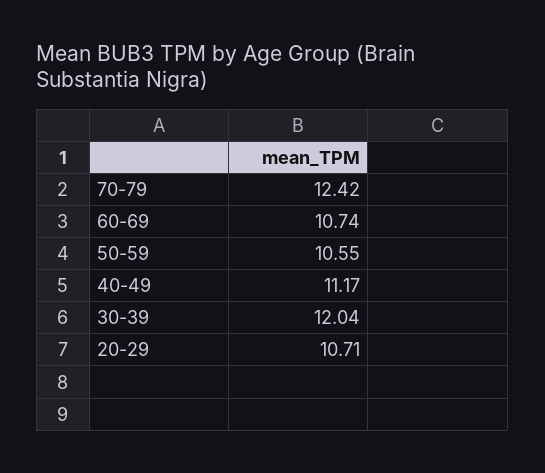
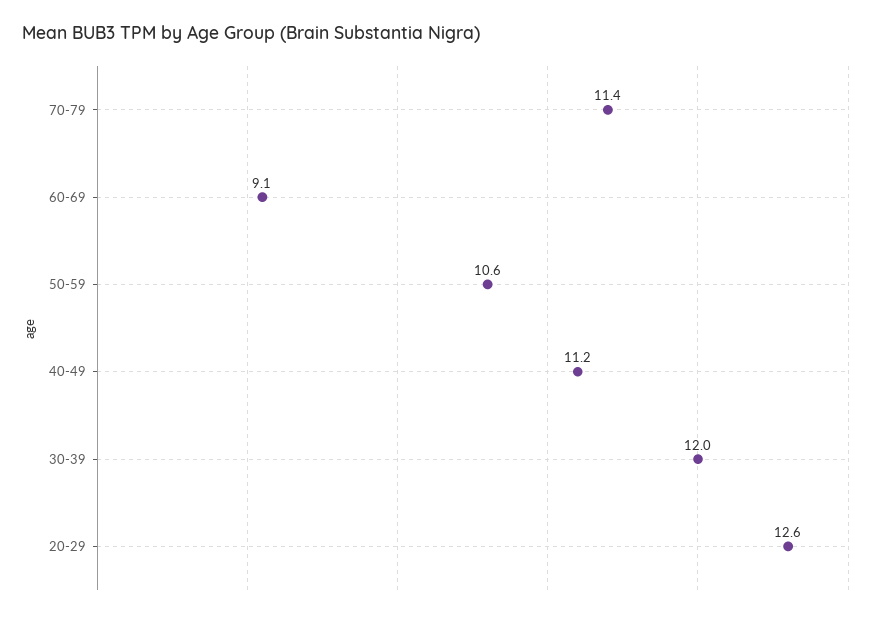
70-79: 12.42 -> 11.4
60-69: 10.74 -> 9.1
20-29: 10.71 -> 12.6

